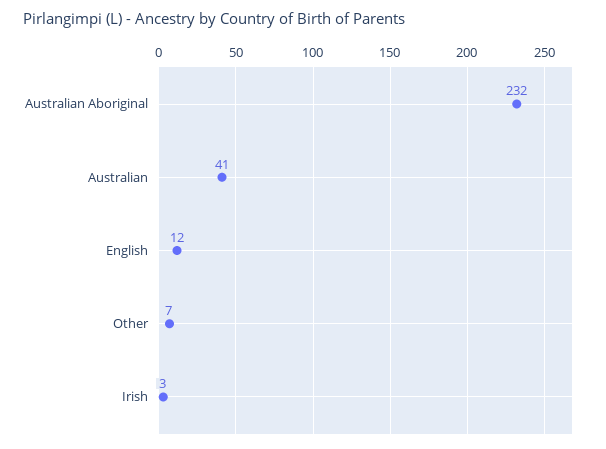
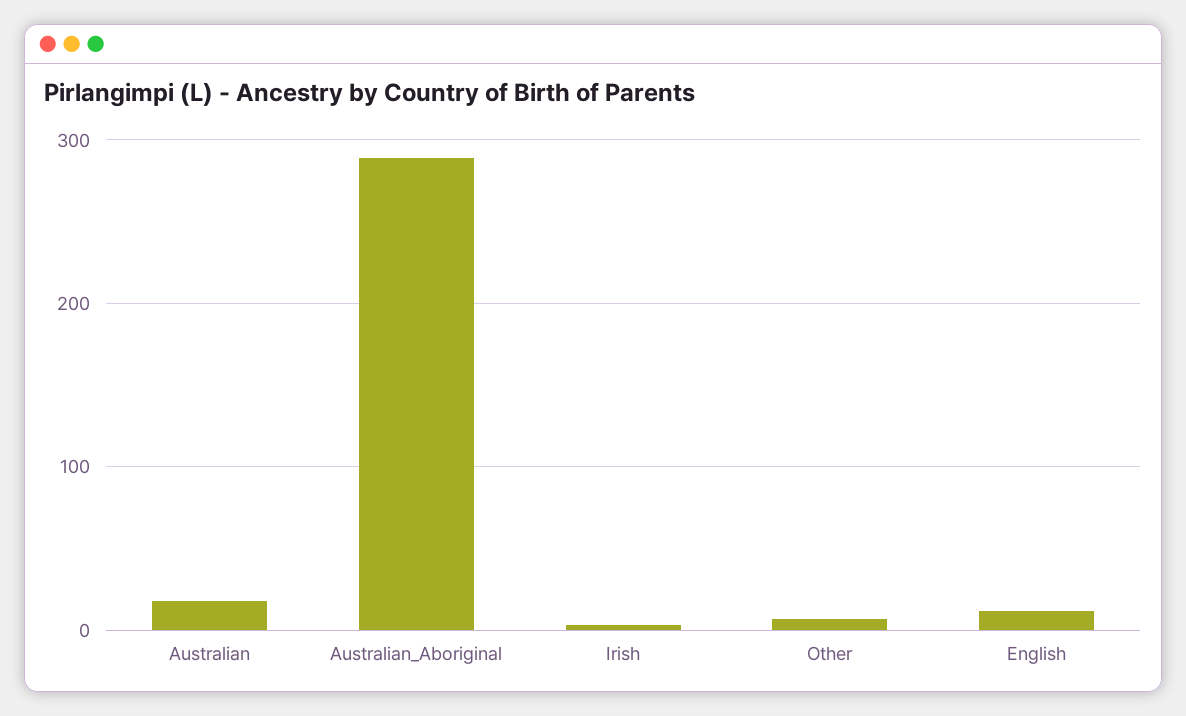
Australian Aboriginal: 232 -> 290
Australian: 41 -> 20

